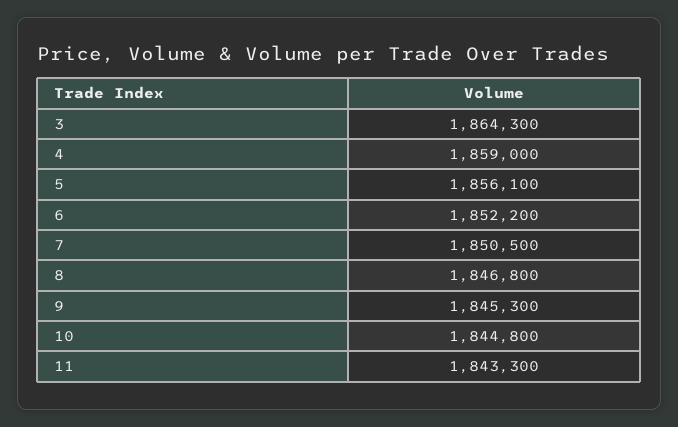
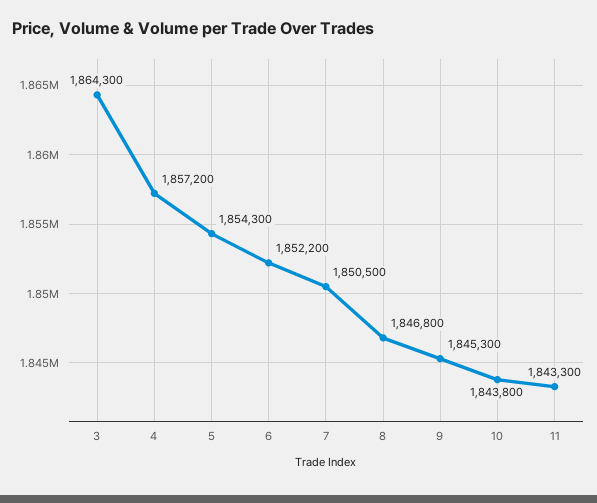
4: 1859000 -> 1857200
5: 1856100 -> 1854300
10: 1844800 -> 1843800

